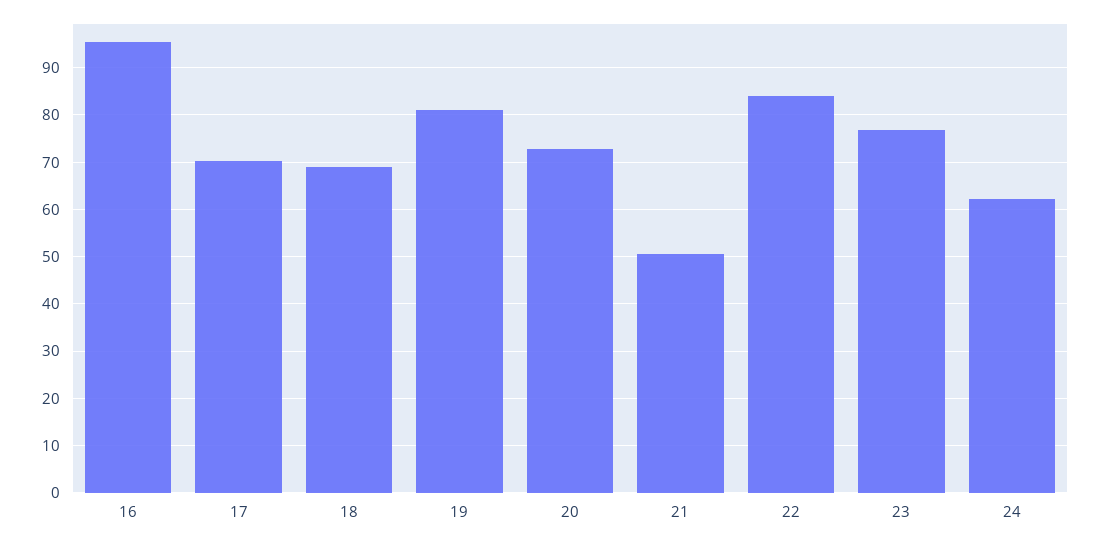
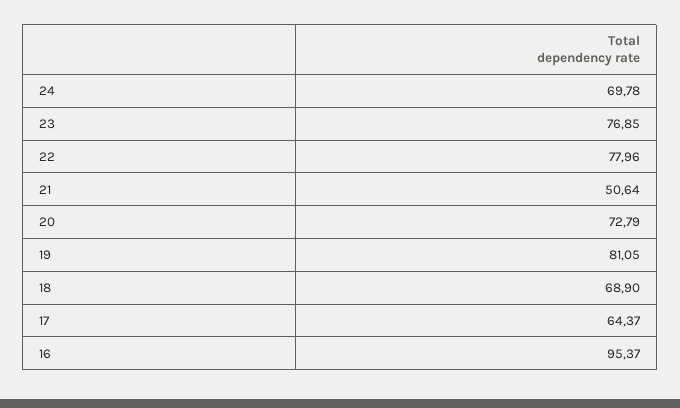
17: 70 -> 64.37
22: 84 -> 77.96
24: 62 -> 69.78

